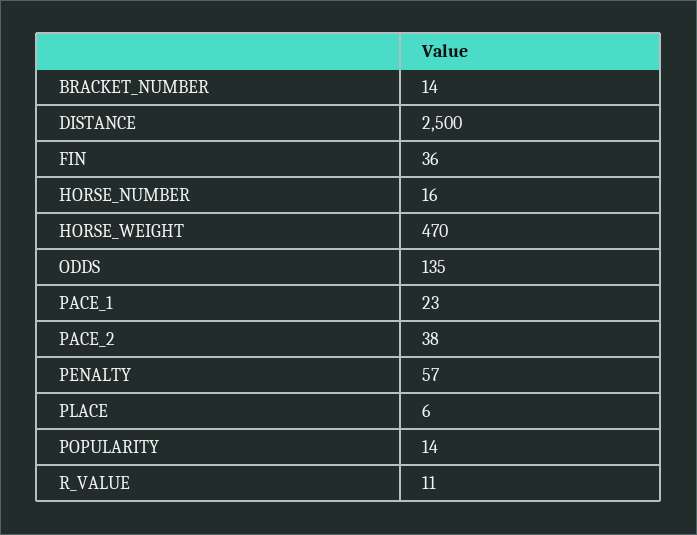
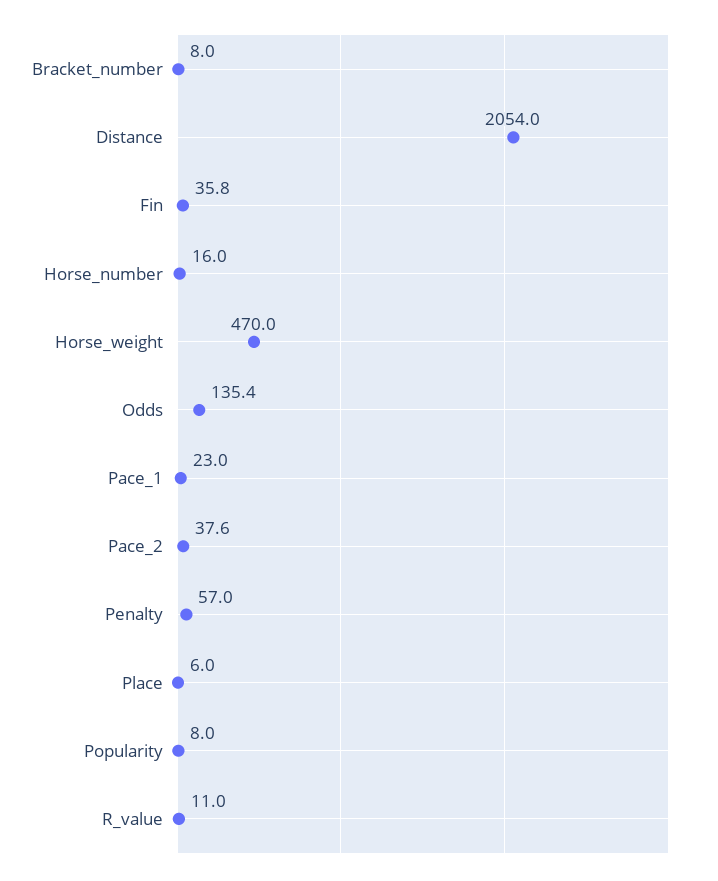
BRACKET_NUMBER: 14 -> 8
DISTANCE: 2500 -> 2054
POPULARITY: 14 -> 8

